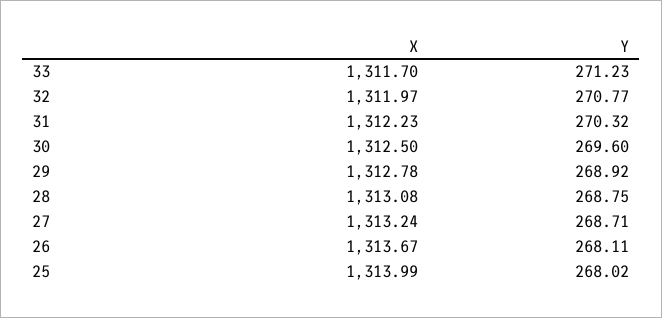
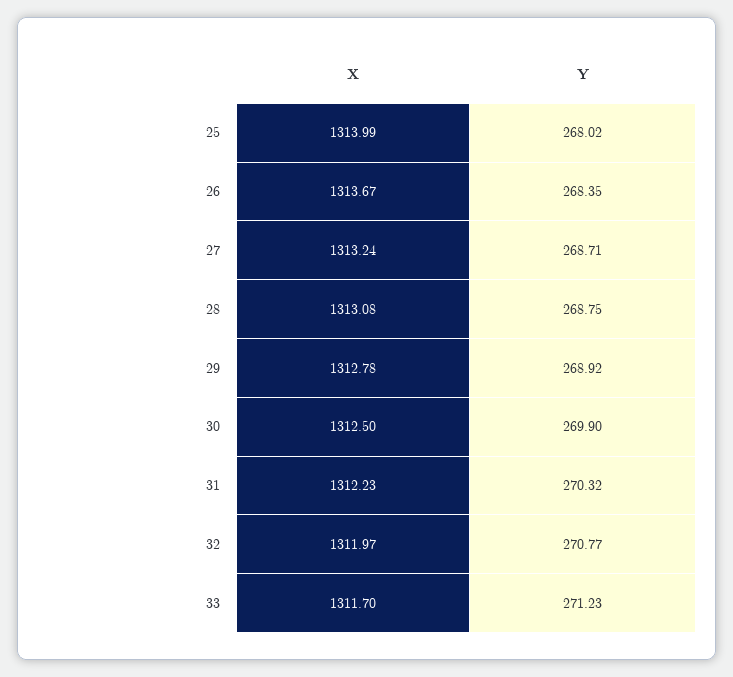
Y, 30: 269.6 -> 269.9
Y, 26: 268.11 -> 268.35

